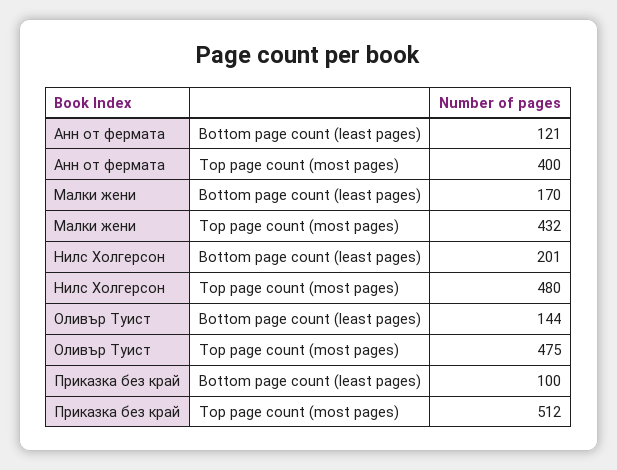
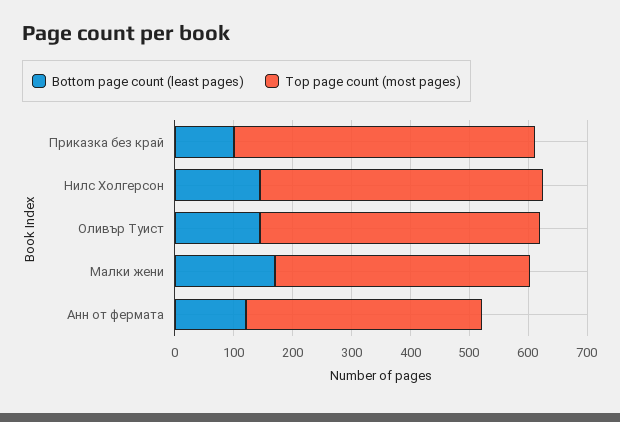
Bottom page count (least pages), Нилс Холгерсон: 201 -> 140

